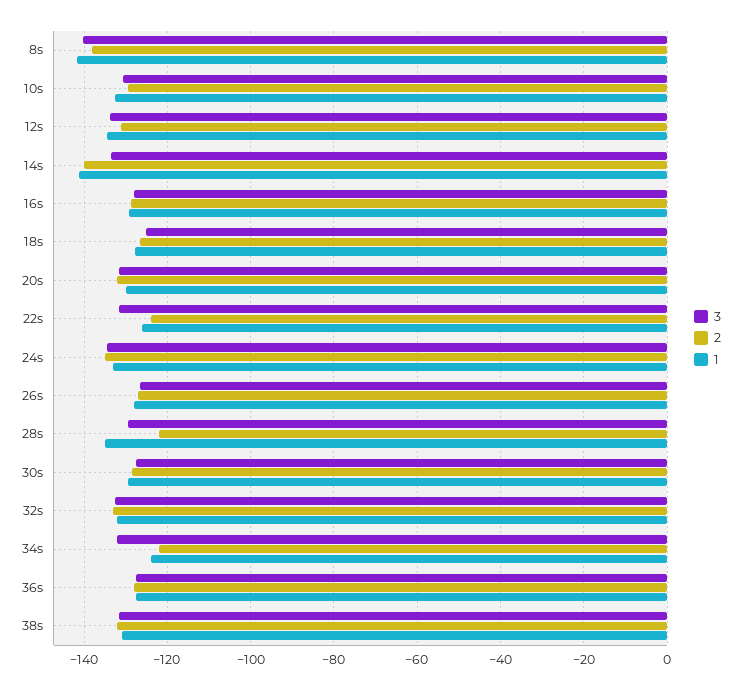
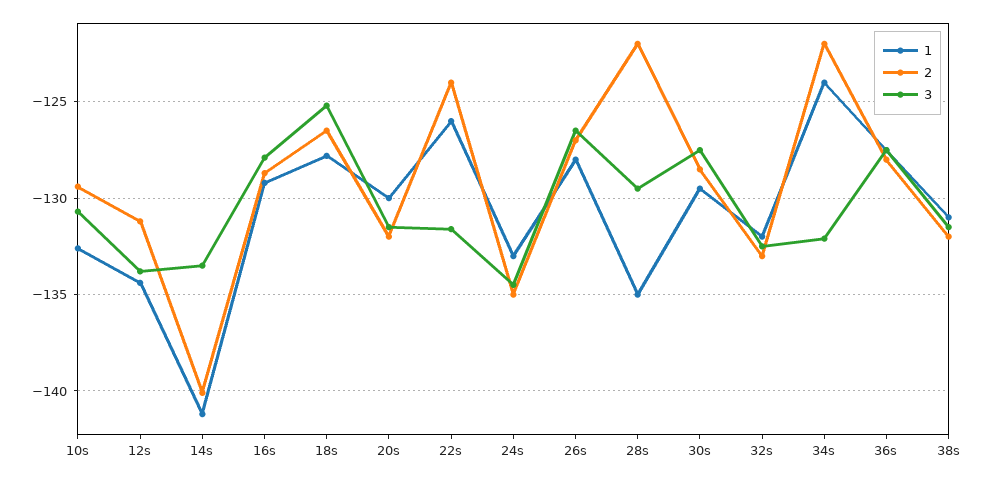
3, 8s: -140 -> none
2, 8s: -138 -> none
1, 8s: -142 -> none

